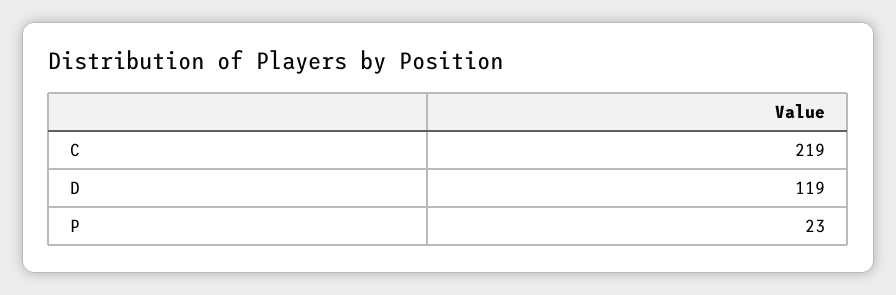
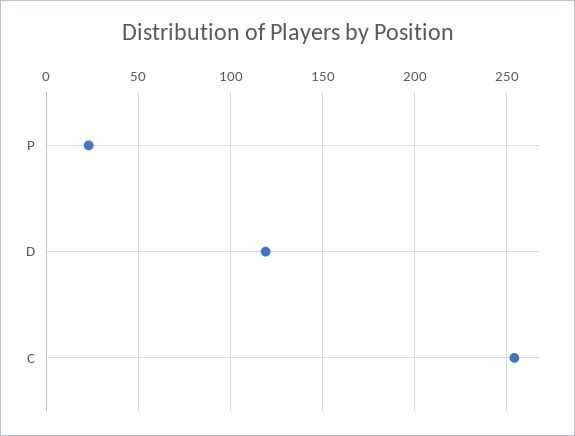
C: 219 -> 255

